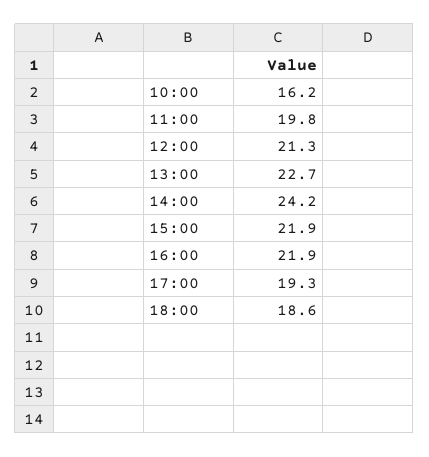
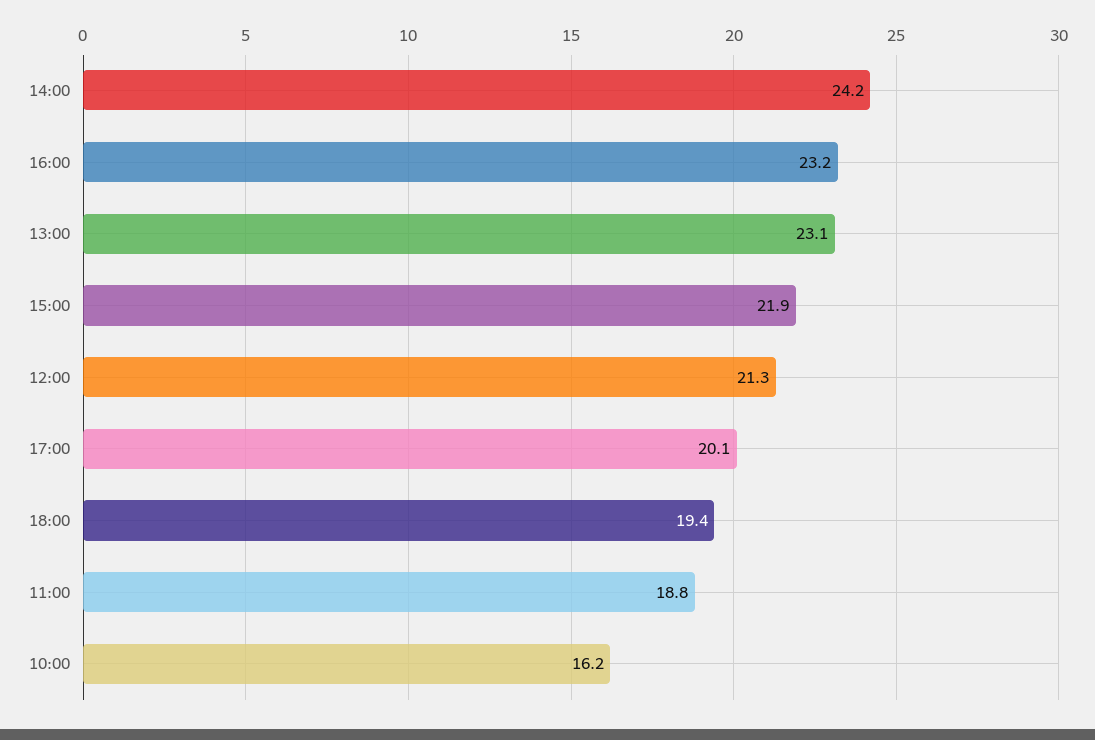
11:00: 19.8 -> 18.8
13:00: 22.7 -> 23.1
16:00: 21.9 -> 23.2
17:00: 19.3 -> 20.1
18:00: 18.6 -> 19.4

